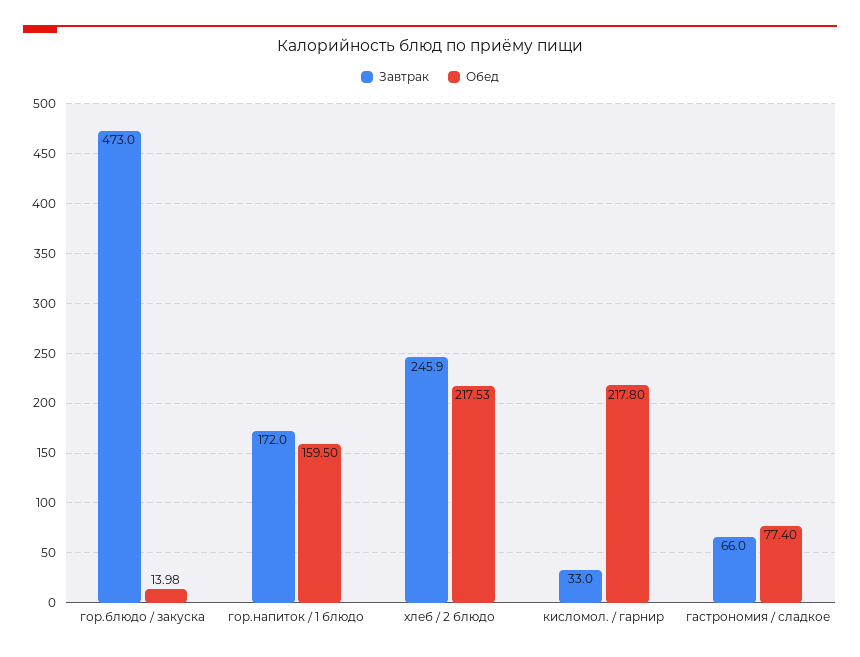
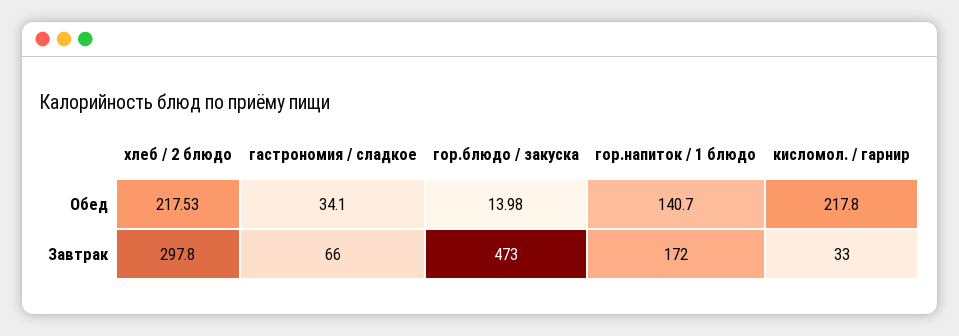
Обед, гор.напиток / 1 блюдо: 159.5 -> 140.7
Завтрак, хлеб / 2 блюдо: 245.9 -> 297.8
Обед, гастрономия / сладкое: 77.4 -> 34.1

